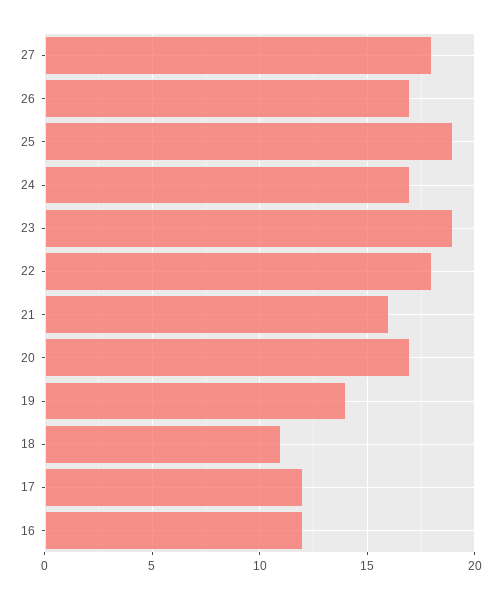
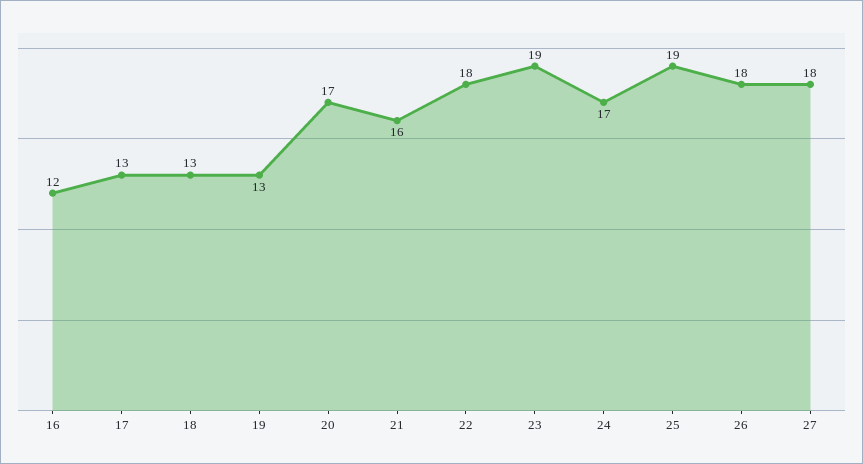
26: 17 -> 18
19: 14 -> 13
18: 11 -> 13
17: 12 -> 13

